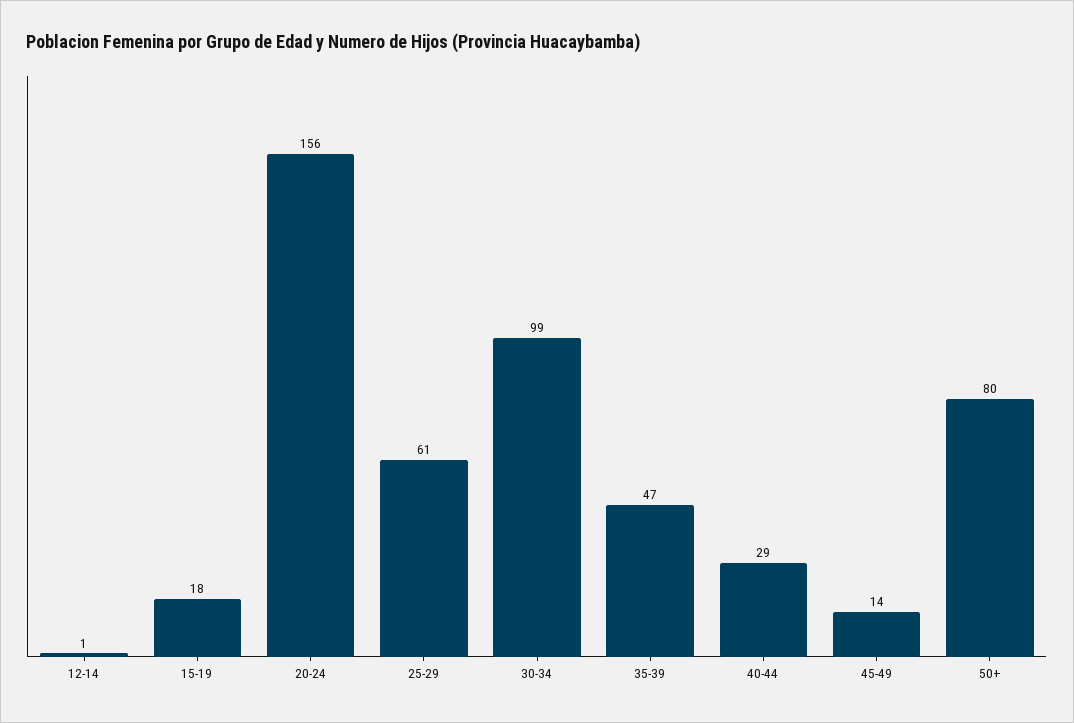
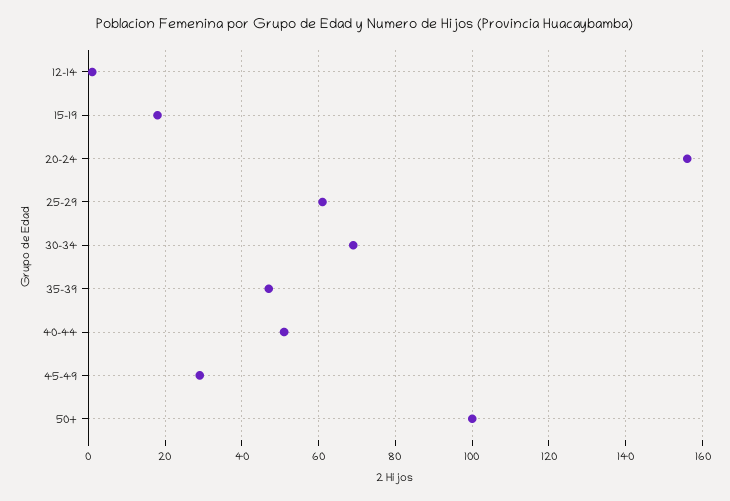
30-34: 99 -> 70
40-44: 29 -> 50
45-49: 14 -> 30
50+: 80 -> 100

